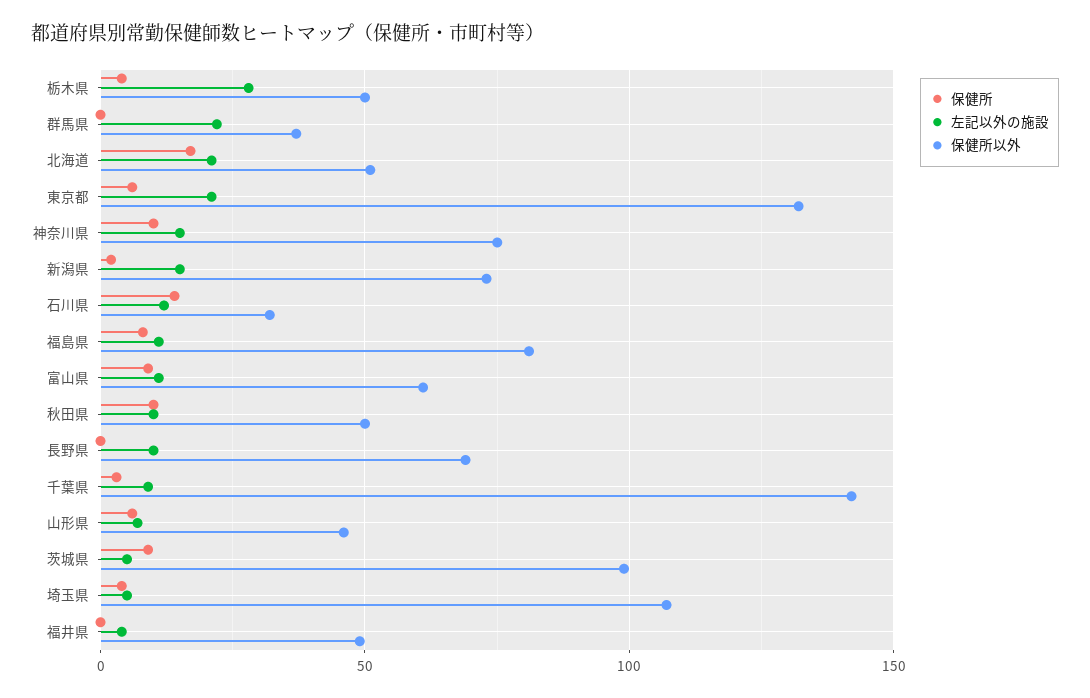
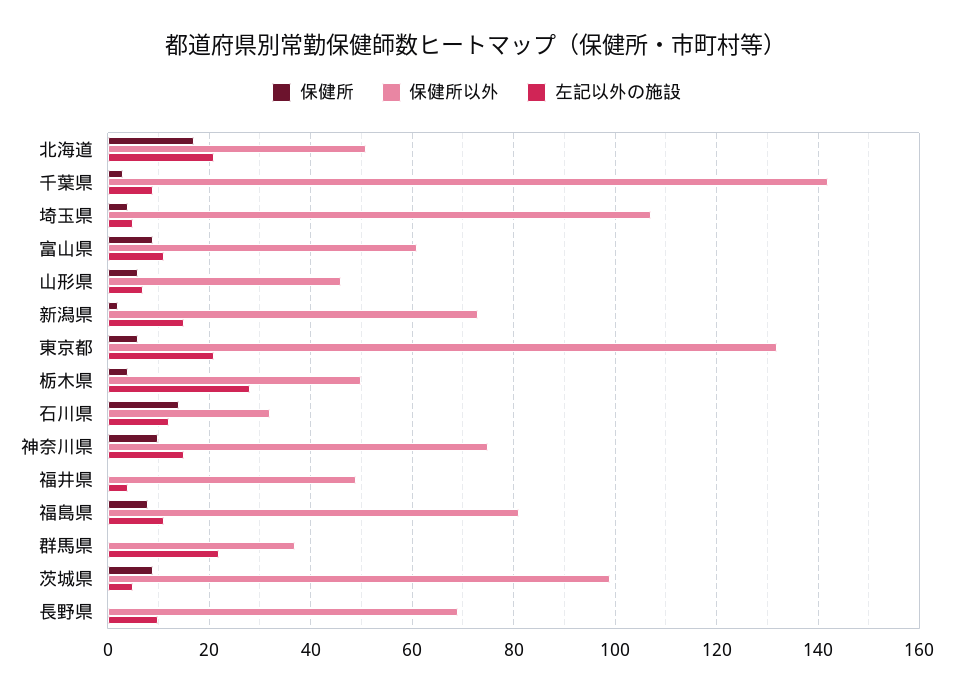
保健所, 秋田県: 10 -> none
左記以外の施設, 秋田県: 10 -> none
保健所以外, 秋田県: 50 -> none

